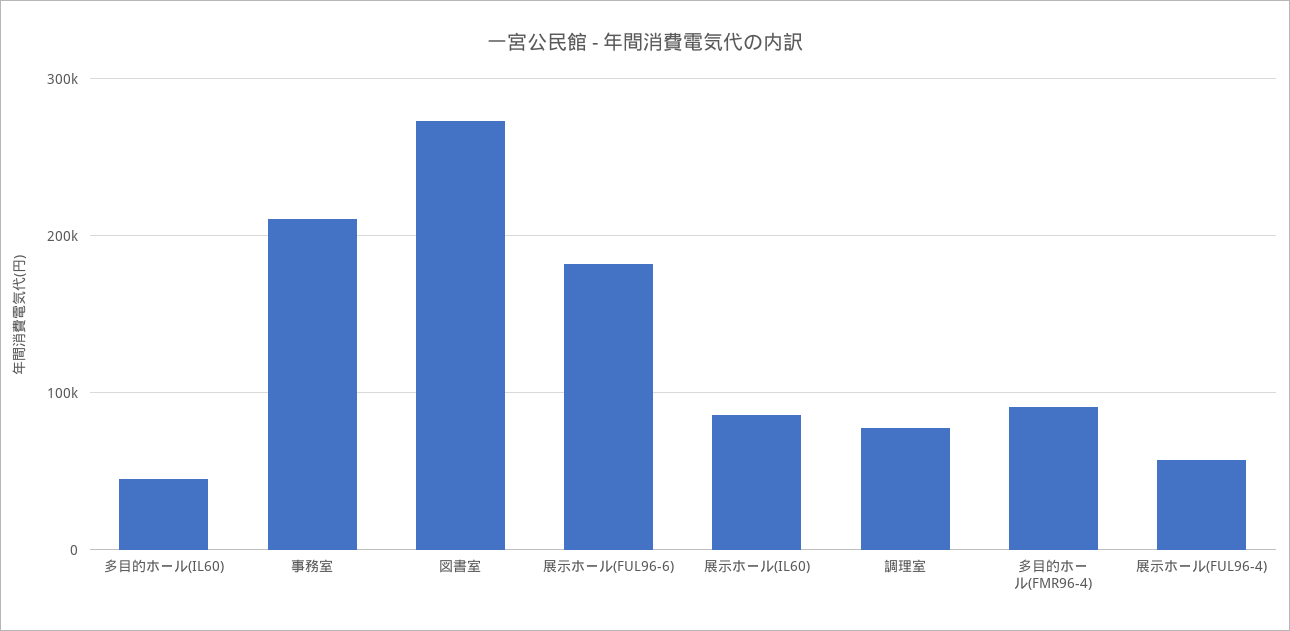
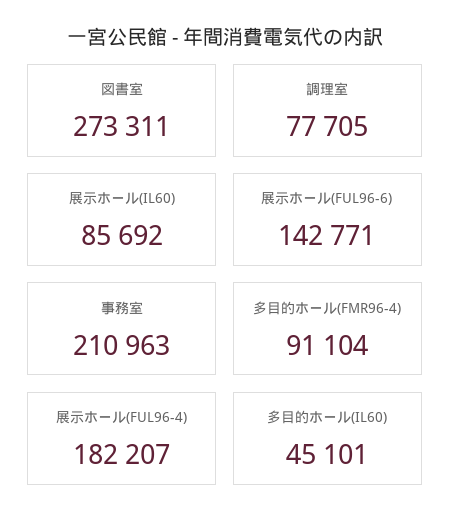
展示ホール(FUL96-6): 180000 -> 142771
展示ホール(FUL96-4): 60000 -> 182207

